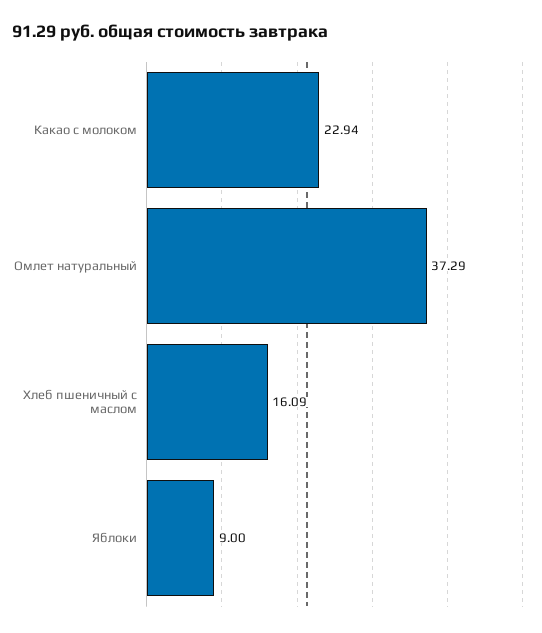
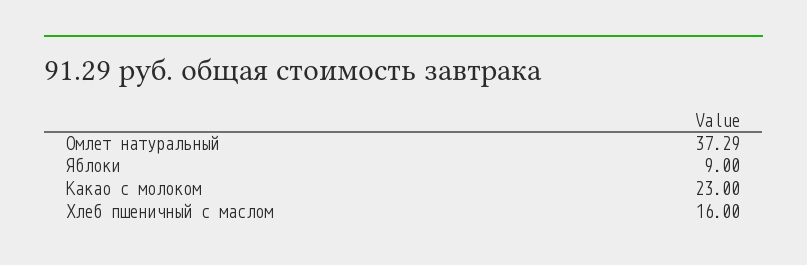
Какао с молоком: 22.94 -> 23
Хлеб пшеничный с маслом: 16.09 -> 16

